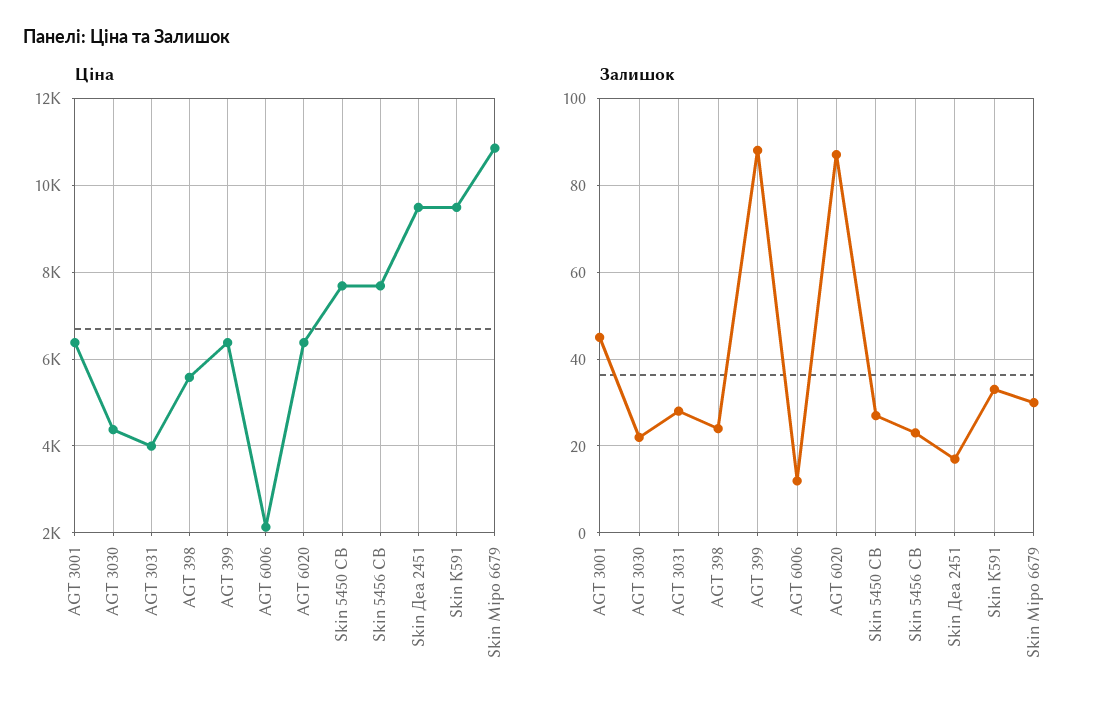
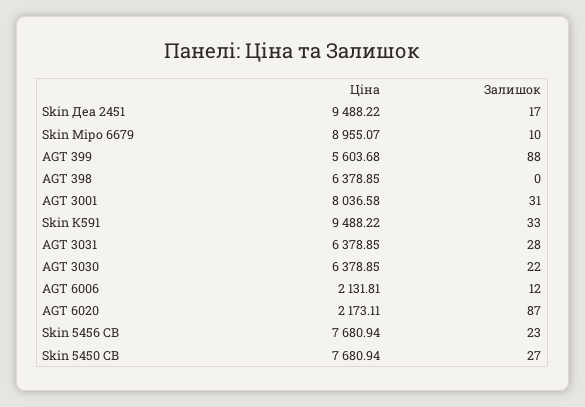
Ціна, AGT 3001: 6400 -> 8036.58
Ціна, AGT 3030: 4400 -> 6378.85
Ціна, AGT 3031: 4000 -> 6378.85
Ціна, AGT 398: 5600 -> 6378.85
Ціна, AGT 399: 6400 -> 5603.68
Ціна, AGT 6020: 6400 -> 2173.11
Ціна, Skin Міро 6679: 10800 -> 8955.07
Залишок, AGT 3001: 45 -> 31
Залишок, AGT 398: 25 -> 0
Залишок, Skin Міро 6679: 30 -> 10

